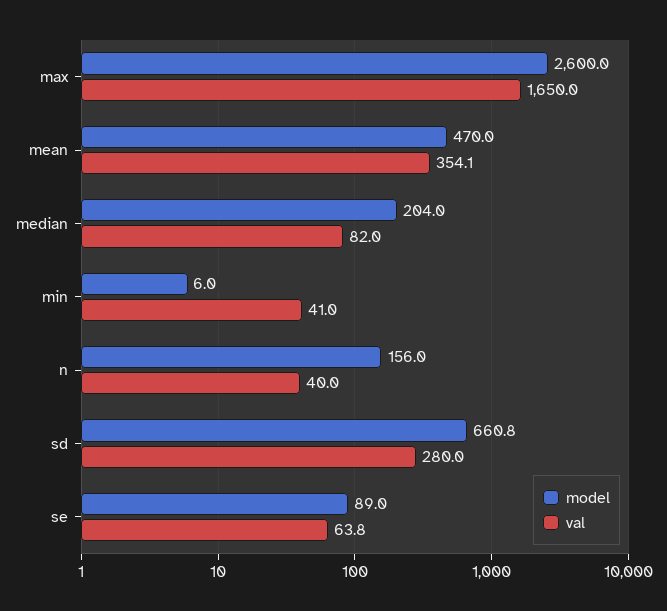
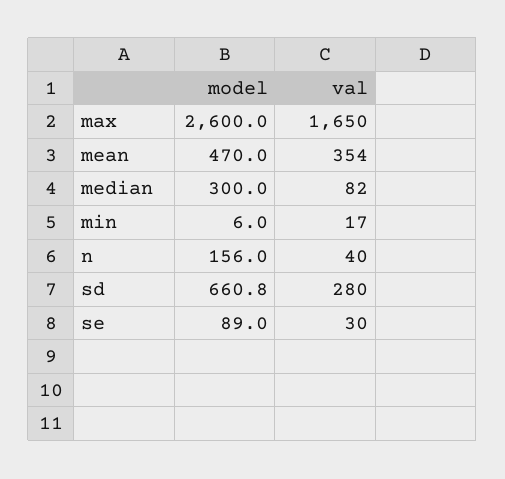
val, mean: 354.1 -> 354
model, median: 204 -> 300
val, min: 41 -> 17
val, se: 63.8 -> 30

